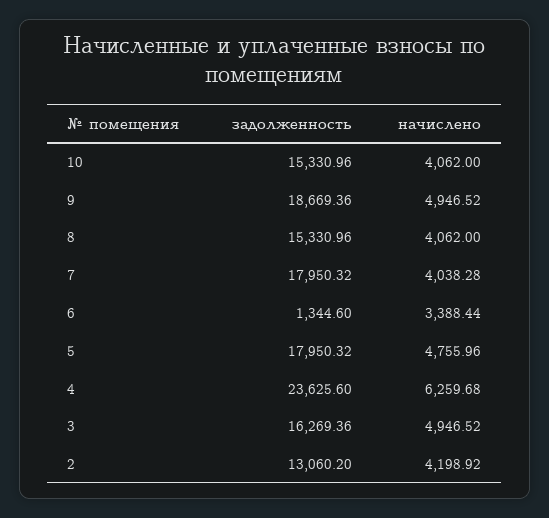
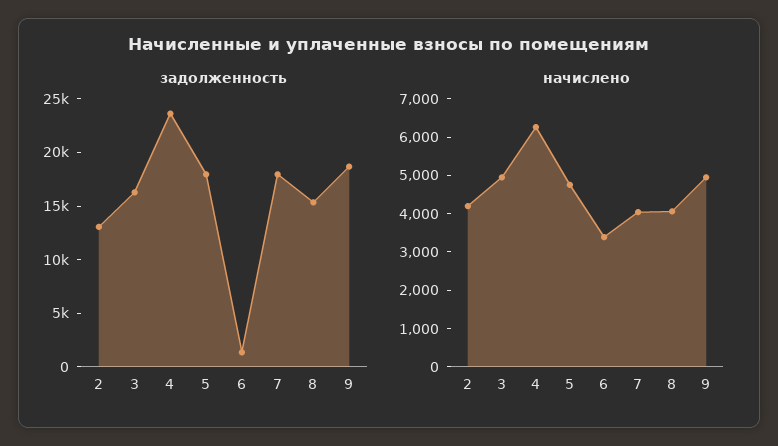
задолженность, 10: 15330.96 -> none
начислено, 10: 4062 -> none

